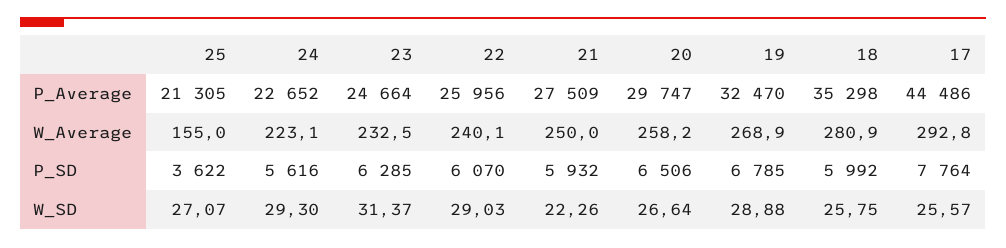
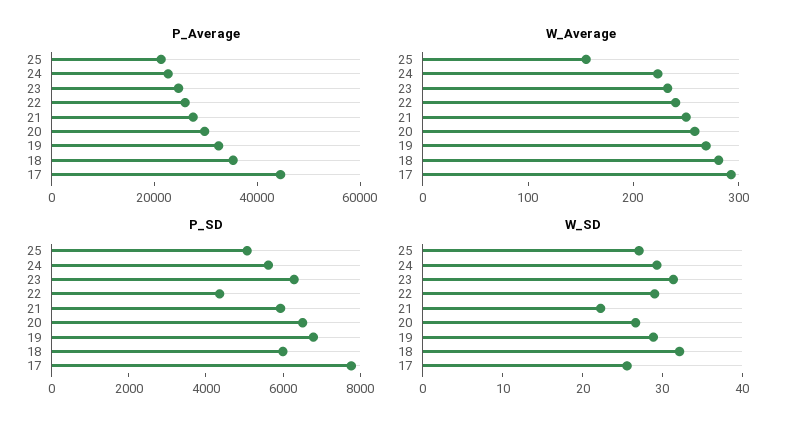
P_SD, 25: 3622 -> 5000
P_SD, 22: 6070 -> 4500
W_SD, 18: 25.75 -> 32

